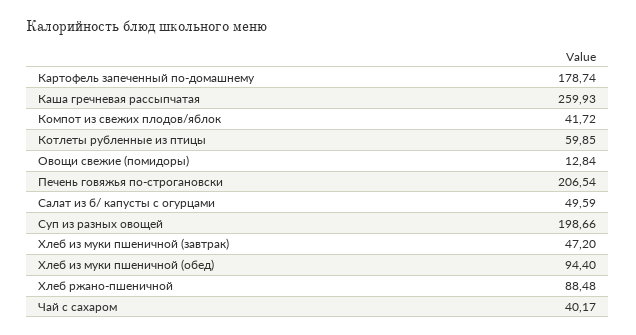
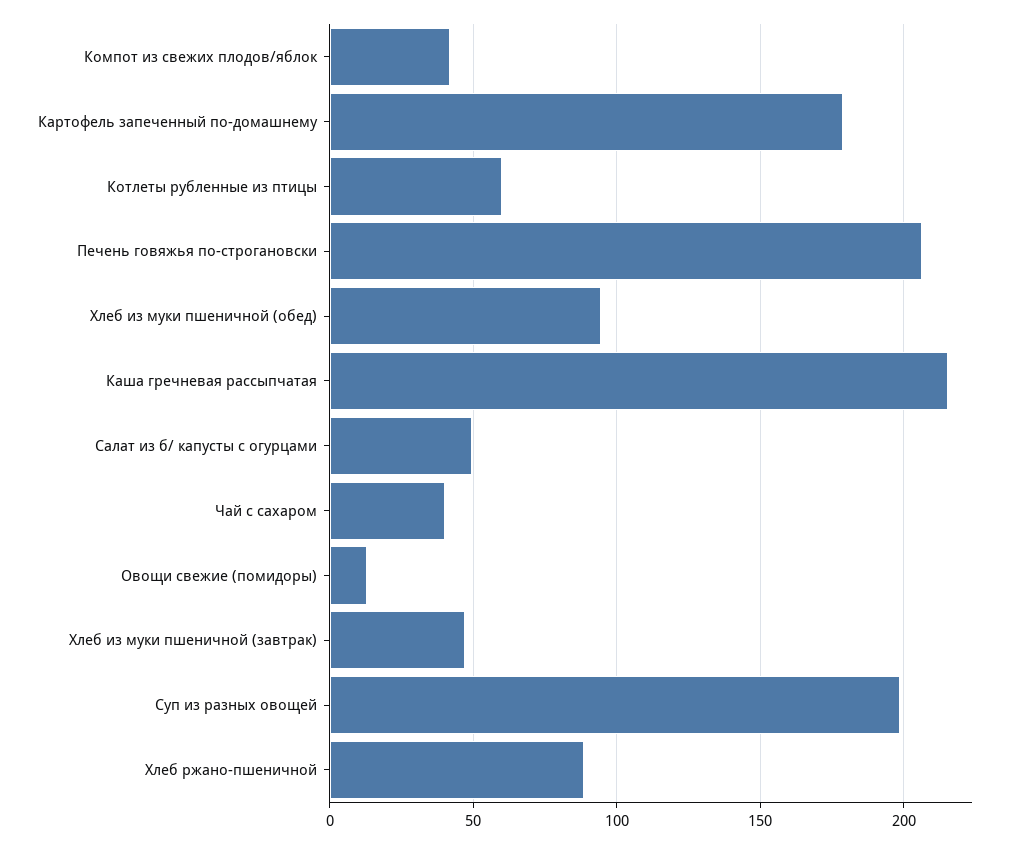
Каша гречневая рассыпчатая: 259.93 -> 215

